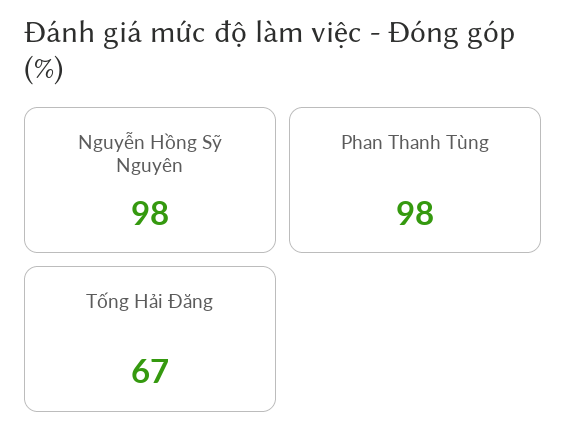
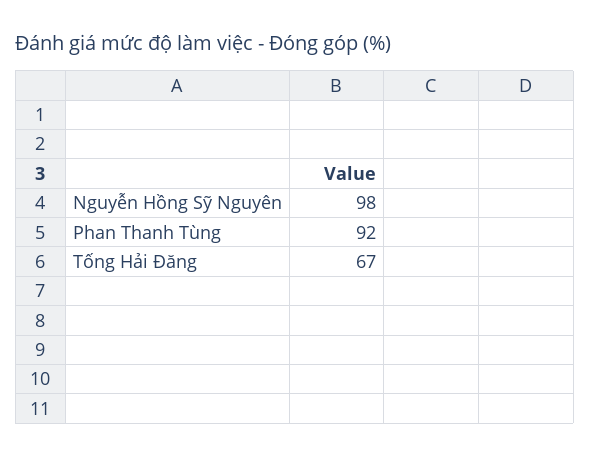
Phan Thanh Tùng: 98 -> 92

